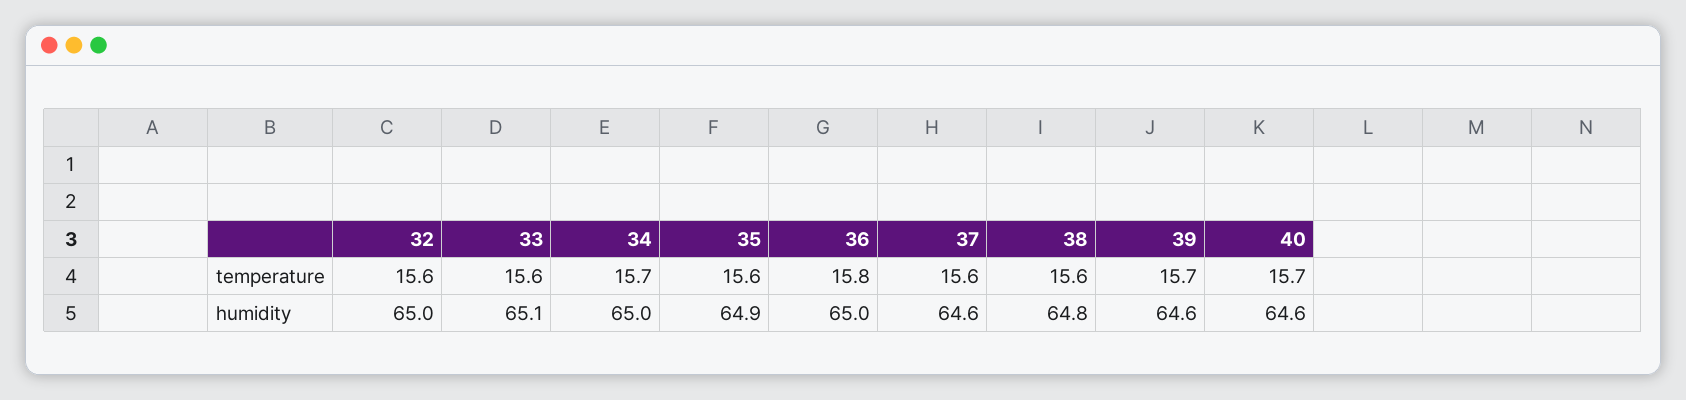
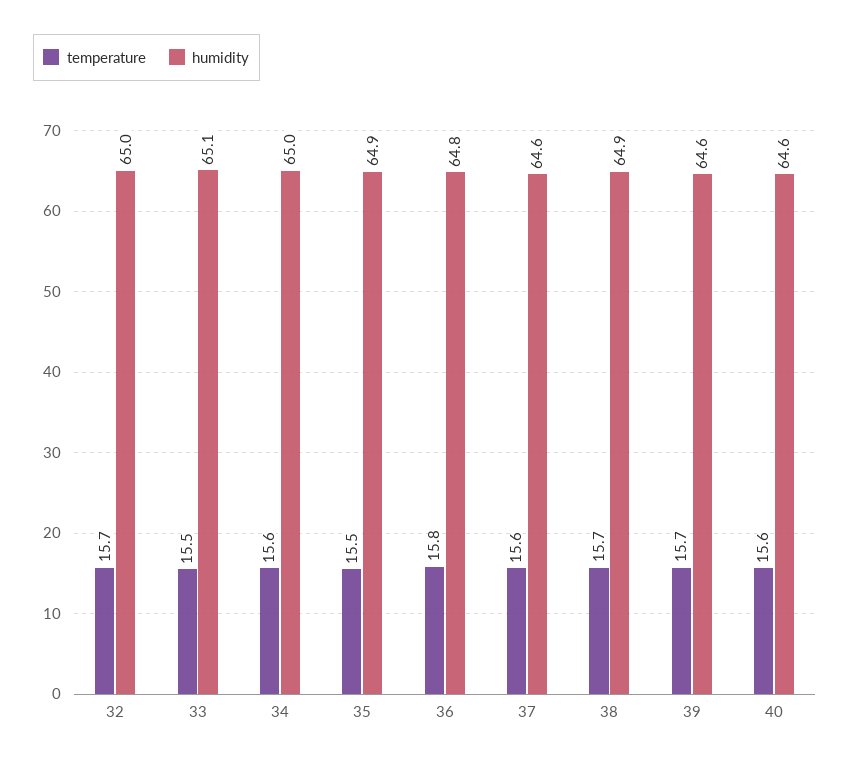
temperature, 32: 15.6 -> 15.7
temperature, 33: 15.6 -> 15.5
temperature, 34: 15.7 -> 15.6
temperature, 35: 15.6 -> 15.5
temperature, 38: 15.6 -> 15.7
temperature, 40: 15.7 -> 15.6
humidity, 36: 65 -> 64.8
humidity, 38: 64.8 -> 64.9

